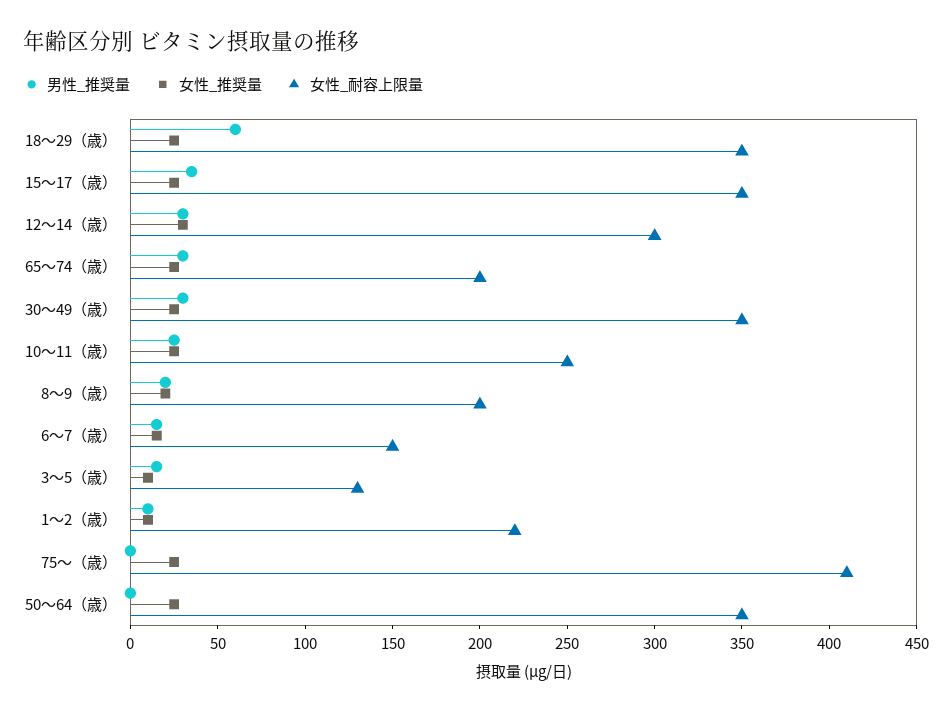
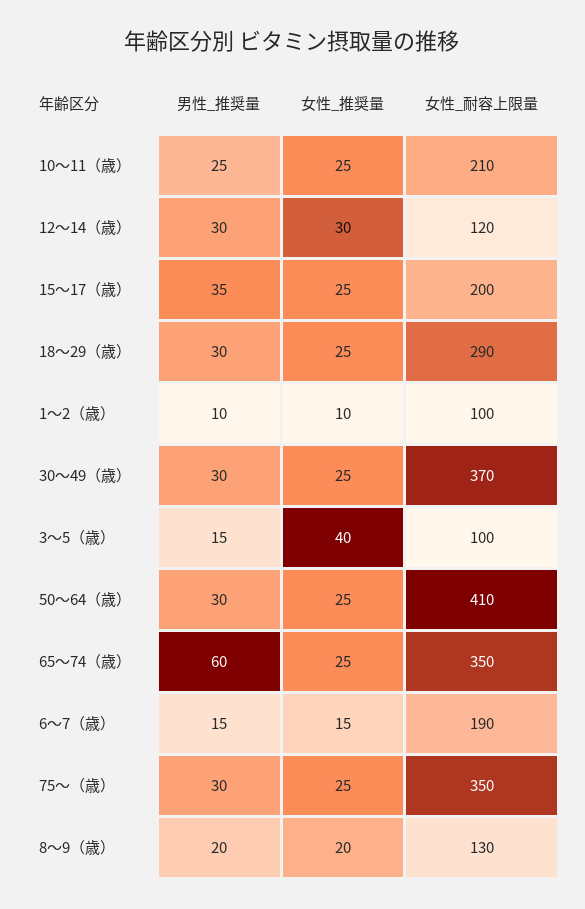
男性_推奨量, 18〜29（歳）: 60 -> 30
女性_耐容上限量, 18〜29（歳）: 350 -> 290
女性_耐容上限量, 15〜17（歳）: 350 -> 200
女性_耐容上限量, 12〜14（歳）: 300 -> 120
男性_推奨量, 65〜74（歳）: 30 -> 60
女性_耐容上限量, 65〜74（歳）: 200 -> 350
女性_耐容上限量, 30〜49（歳）: 350 -> 370
女性_耐容上限量, 10〜11（歳）: 250 -> 210
女性_耐容上限量, 8〜9（歳）: 200 -> 130
女性_耐容上限量, 6〜7（歳）: 150 -> 190
女性_推奨量, 3〜5（歳）: 10 -> 40
女性_耐容上限量, 3〜5（歳）: 130 -> 100
女性_耐容上限量, 1〜2（歳）: 220 -> 100
男性_推奨量, 75〜（歳）: 0 -> 30
女性_耐容上限量, 75〜（歳）: 410 -> 350
男性_推奨量, 50〜64（歳）: 0 -> 30
女性_耐容上限量, 50〜64（歳）: 350 -> 410

